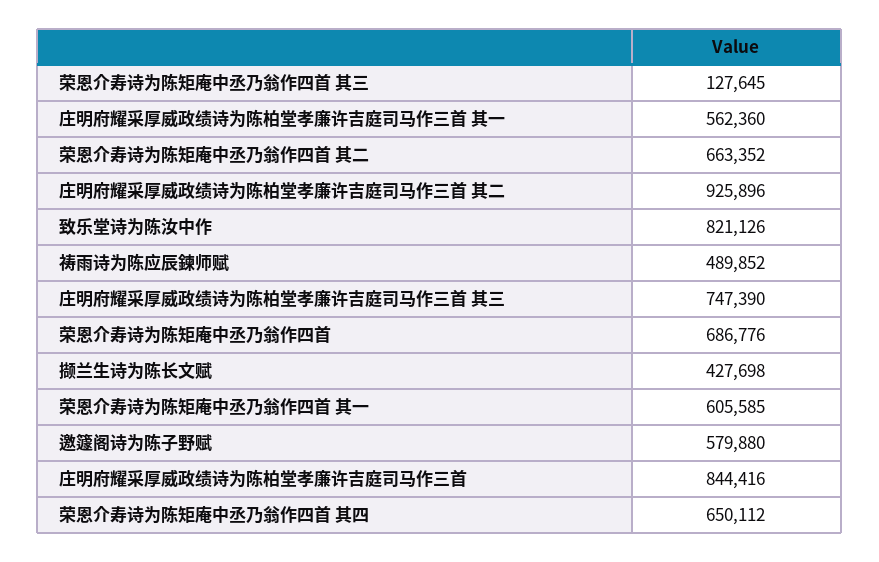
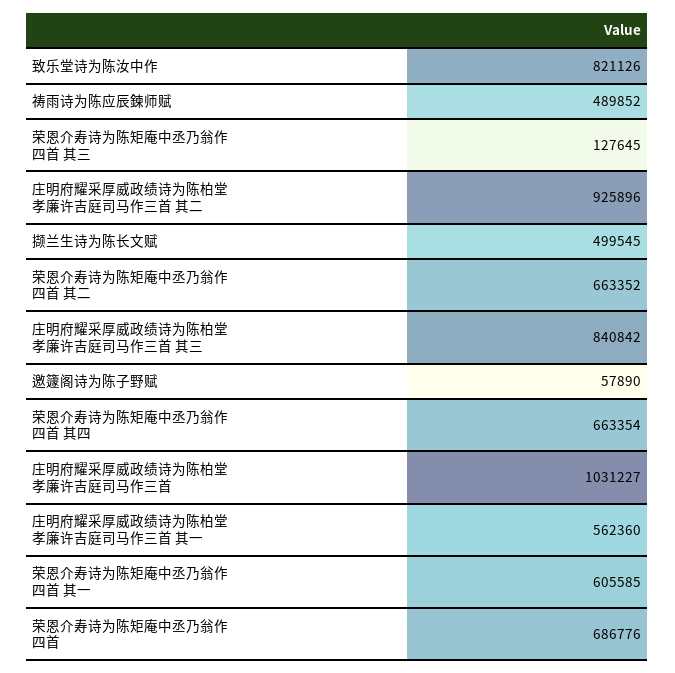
庄明府耀采厚威政绩诗为陈柏堂孝廉许吉庭司马作三首 其三: 747390 -> 840842
撷兰生诗为陈长文赋: 427698 -> 499545
邀籧阁诗为陈子野赋: 579880 -> 57890
庄明府耀采厚威政绩诗为陈柏堂孝廉许吉庭司马作三首: 844416 -> 1031227
荣恩介寿诗为陈矩庵中丞乃翁作四首 其四: 650112 -> 663354

